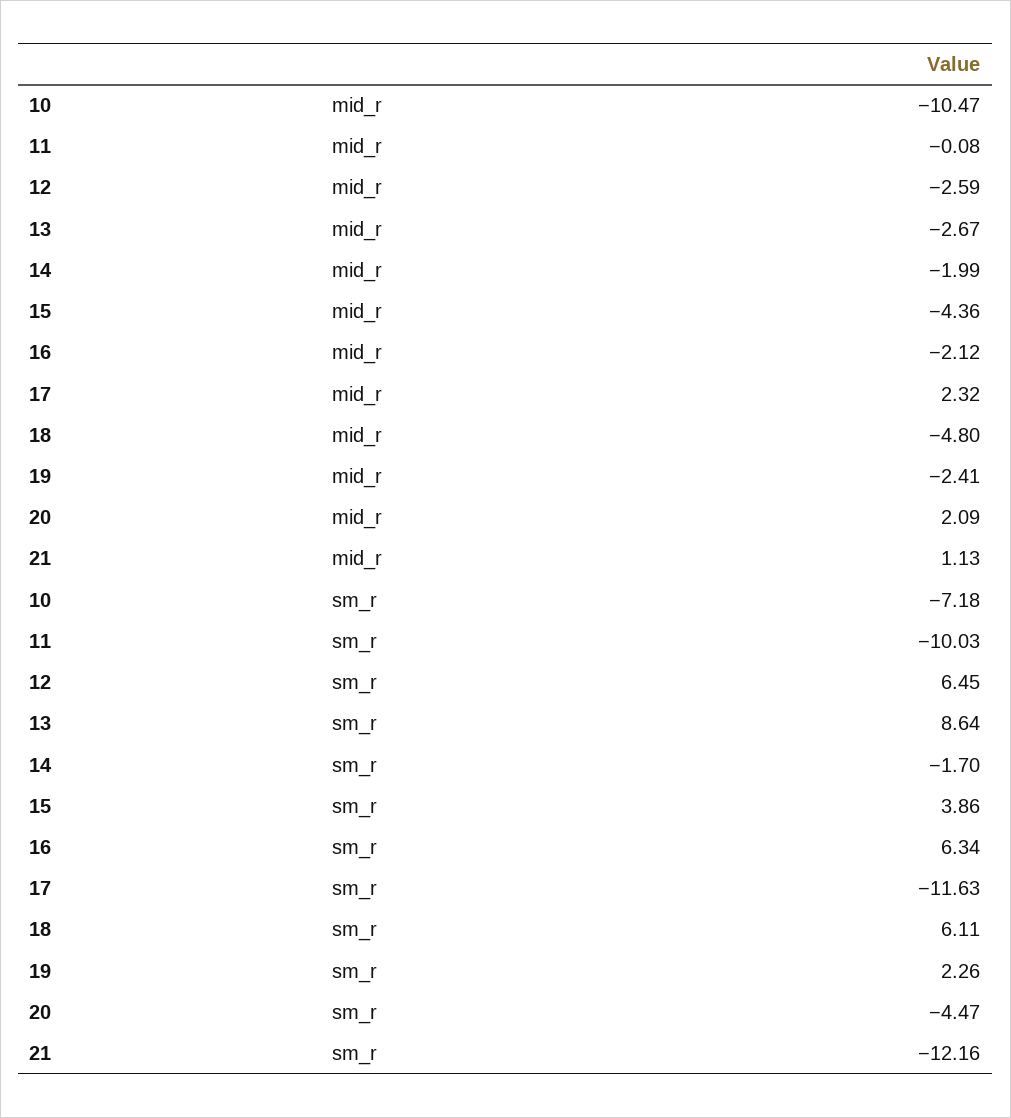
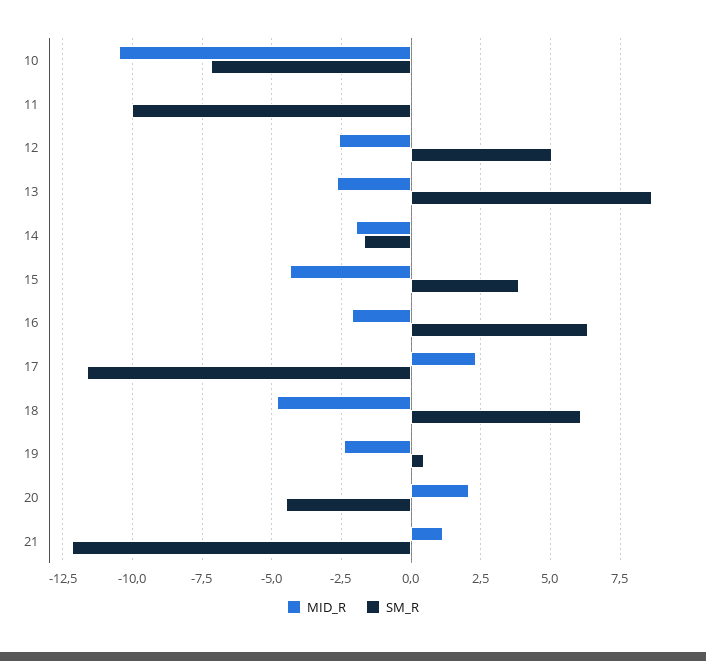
sm_r, 12: 6.45 -> 5
sm_r, 19: 2.26 -> 0.5

